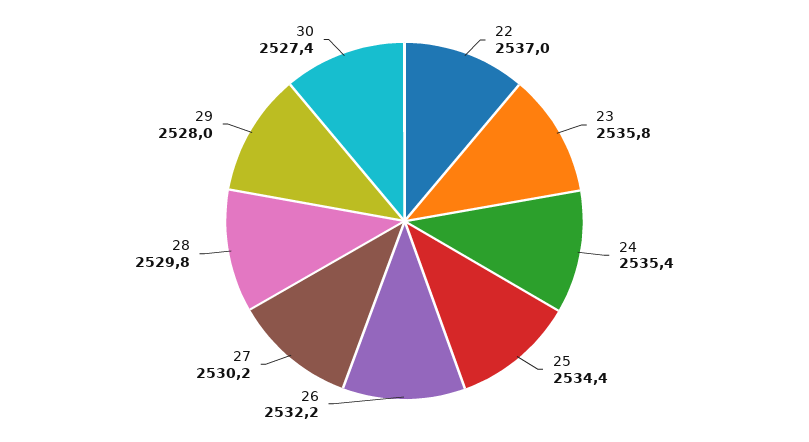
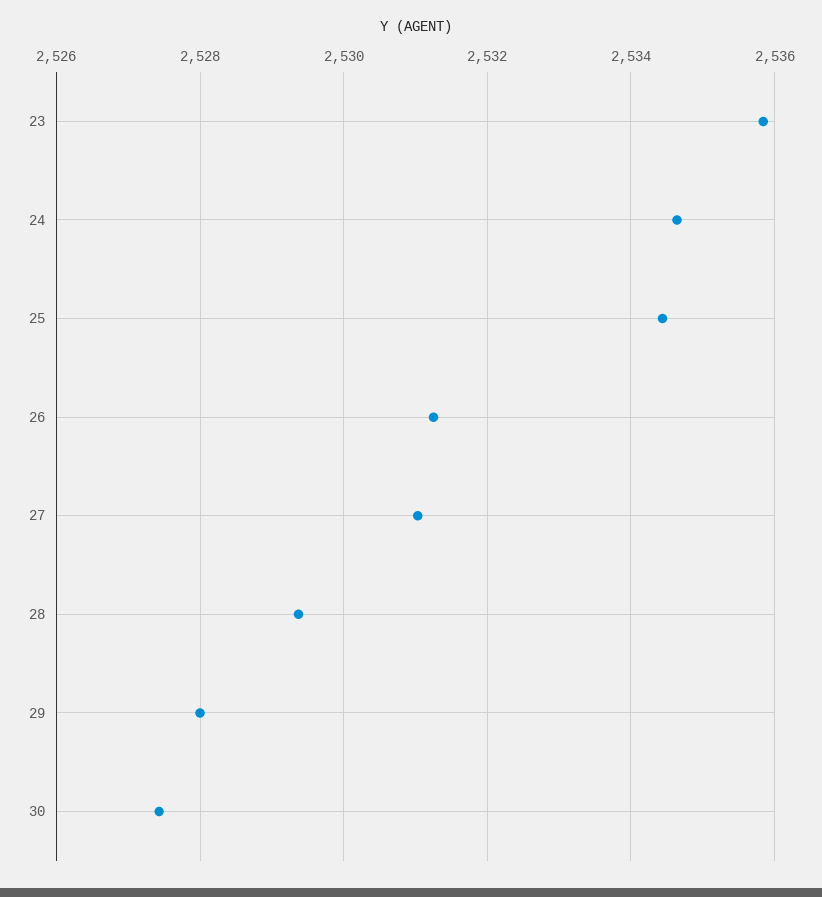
22: 2537 -> none
24: 2535.4 -> 2534.6
26: 2532.2 -> 2531.2
27: 2530.2 -> 2531
28: 2529.8 -> 2529.4

